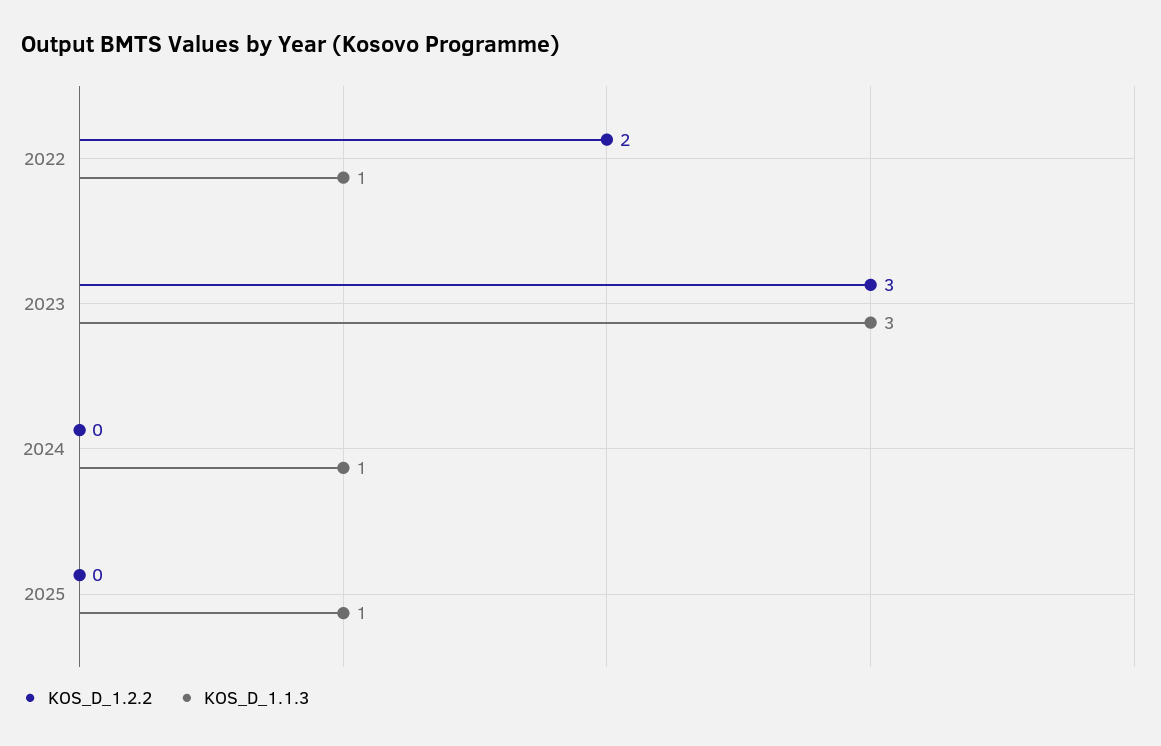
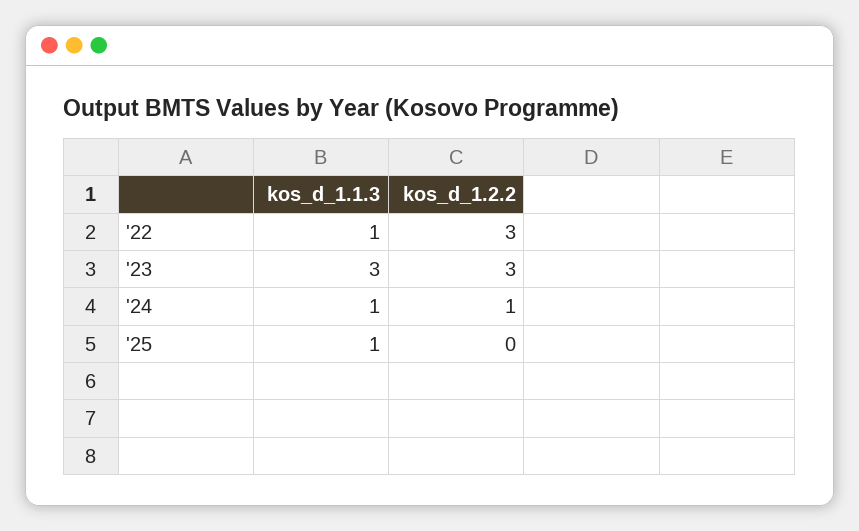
KOS_D_1.2.2, 2022: 2 -> 3
KOS_D_1.2.2, 2024: 0 -> 1

